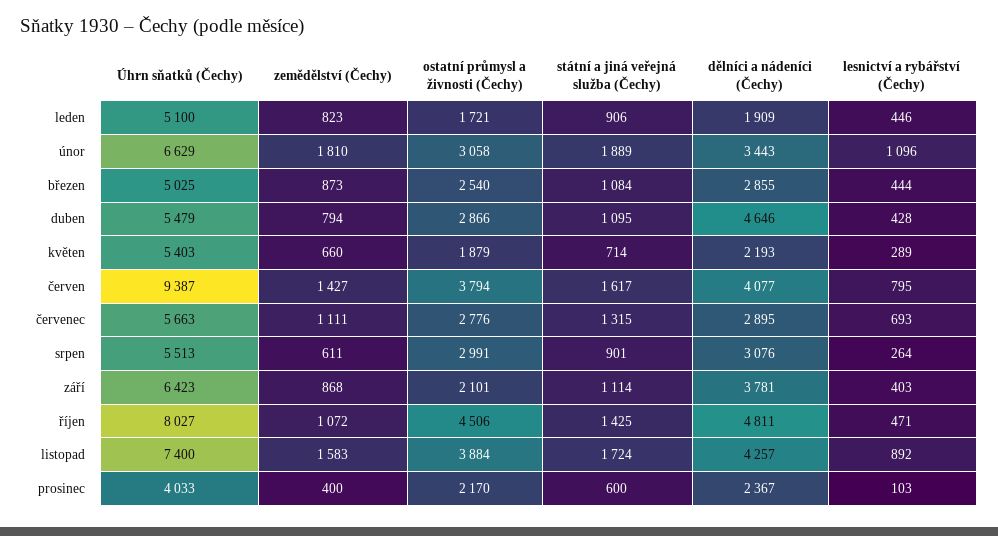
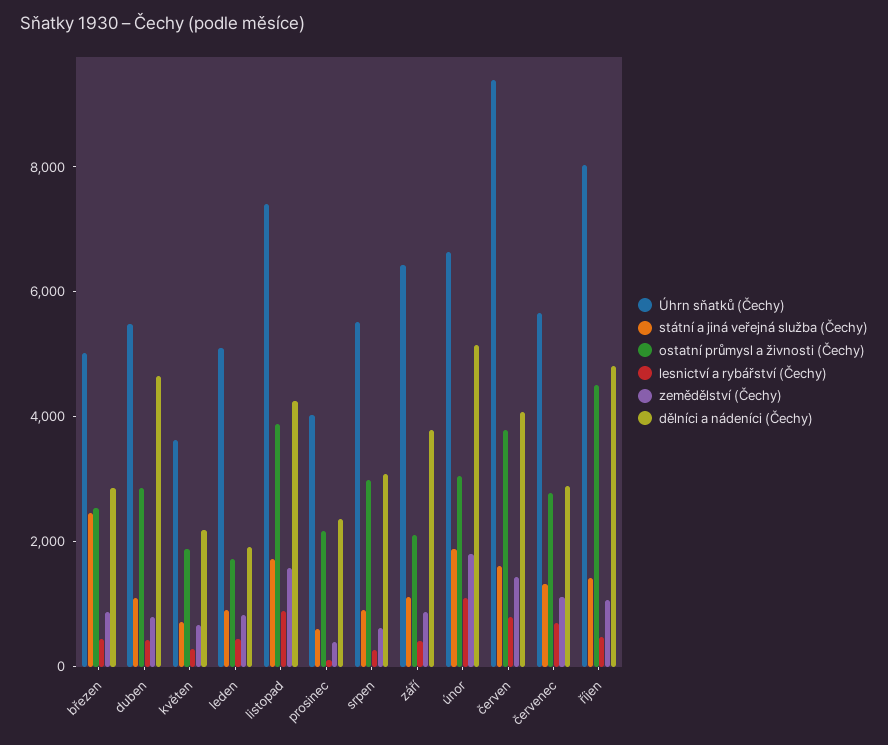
dělníci a nádeníci (Čechy), únor: 3443 -> 5000
státní a jiná veřejná služba (Čechy), březen: 1084 -> 2500
Úhrn sňatků (Čechy), květen: 5403 -> 3500

